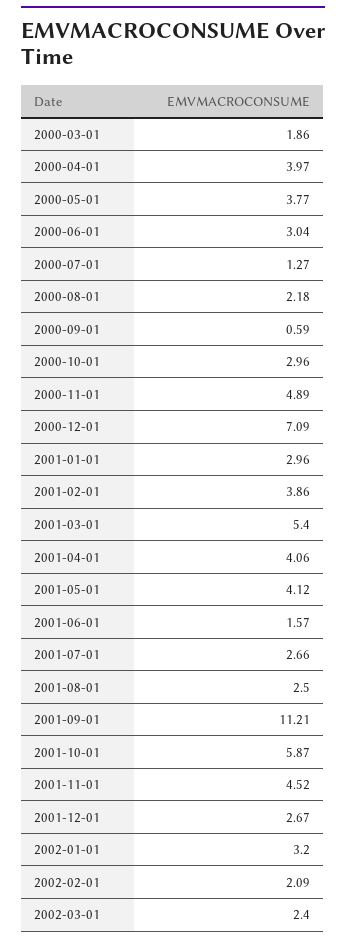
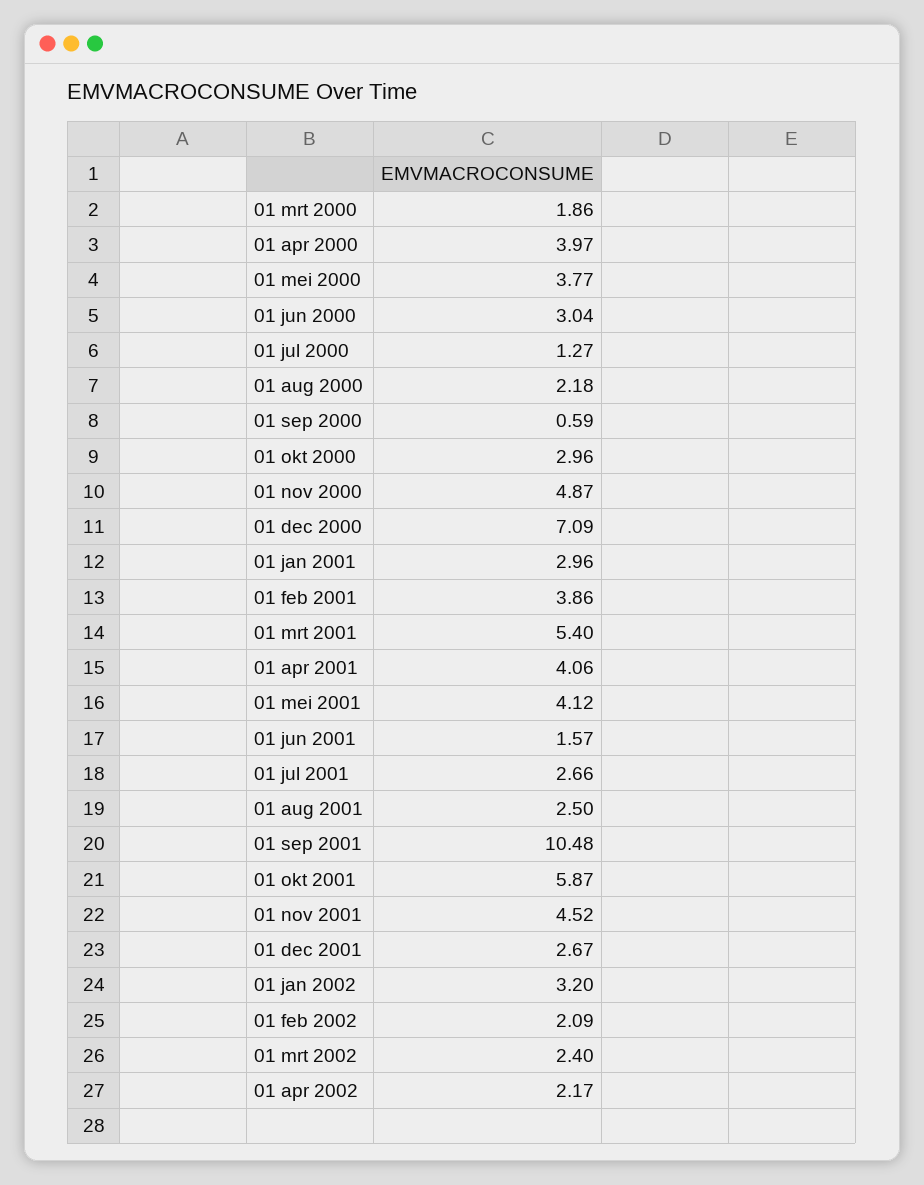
2000-11-01: 4.89 -> 4.87
2001-09-01: 11.21 -> 10.48
01 apr 2002: none -> 2.17

